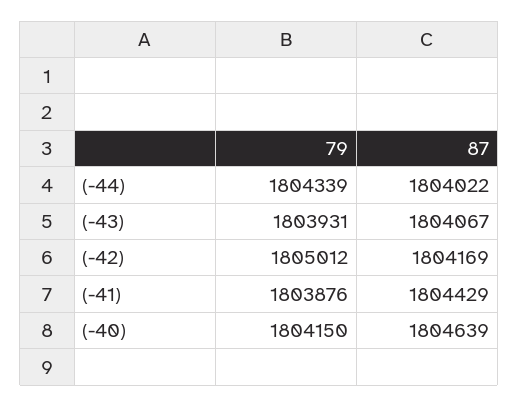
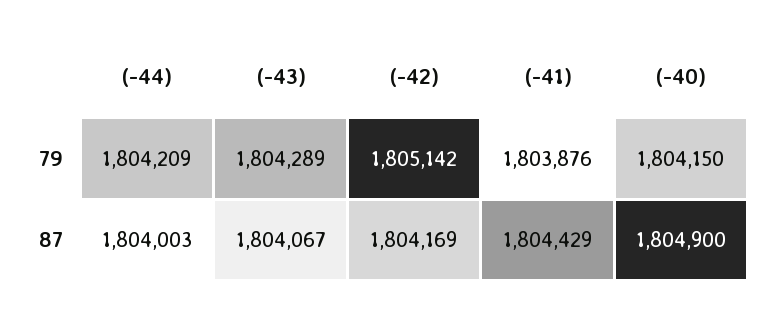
79, (-44): 1804339 -> 1804209
87, (-44): 1804022 -> 1804003
79, (-43): 1803931 -> 1804289
79, (-42): 1805012 -> 1805142
87, (-40): 1804639 -> 1804900

